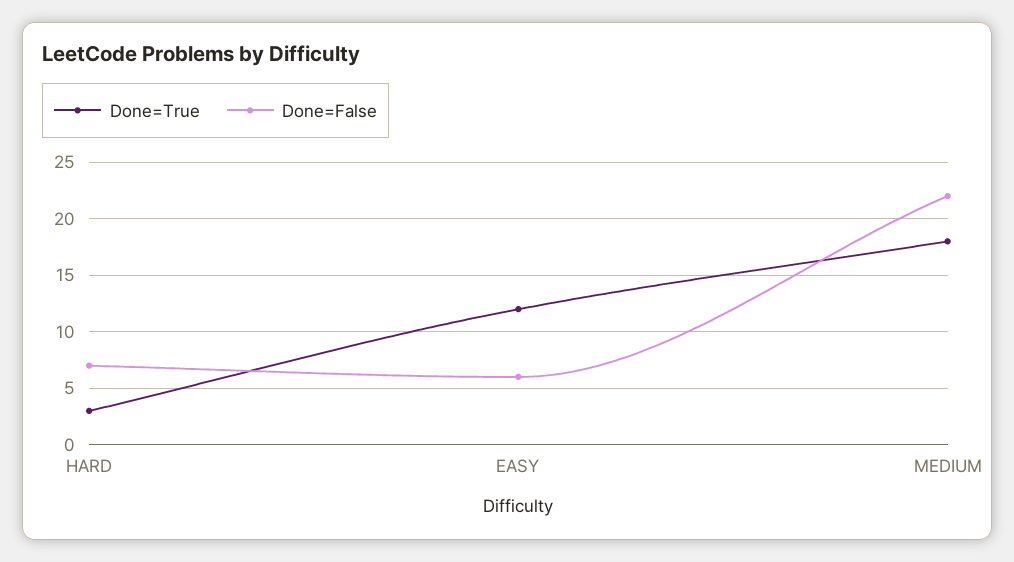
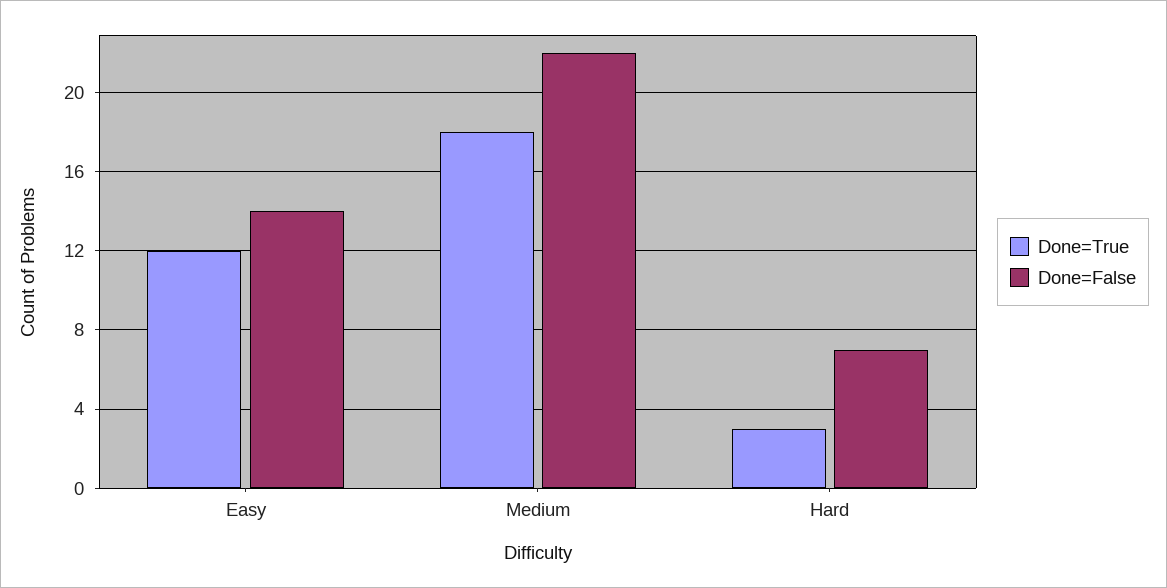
Done=False, EASY: 6 -> 14

